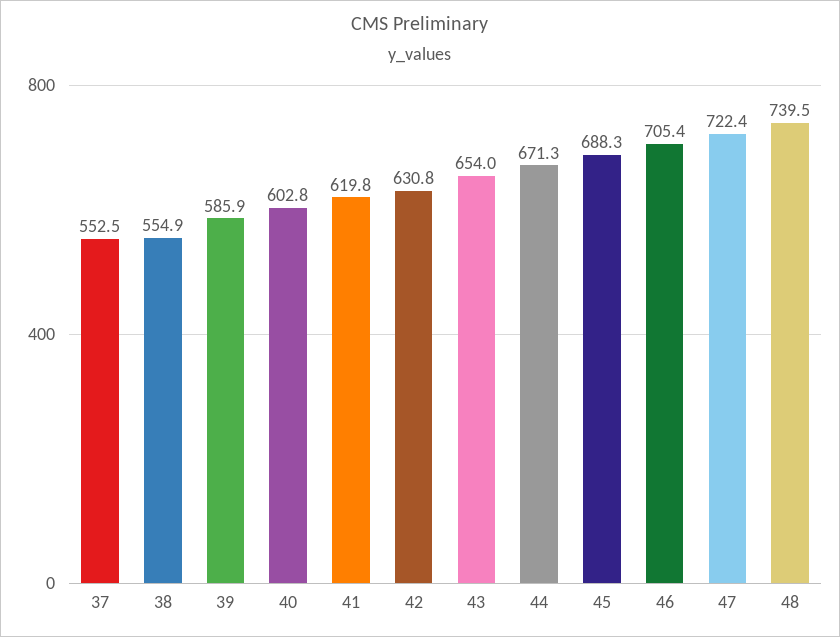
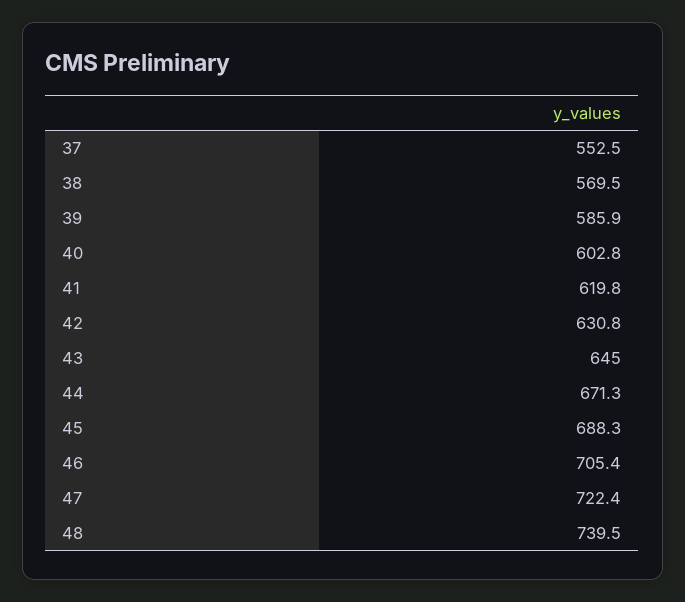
38: 554.9 -> 569.5
43: 654 -> 645

